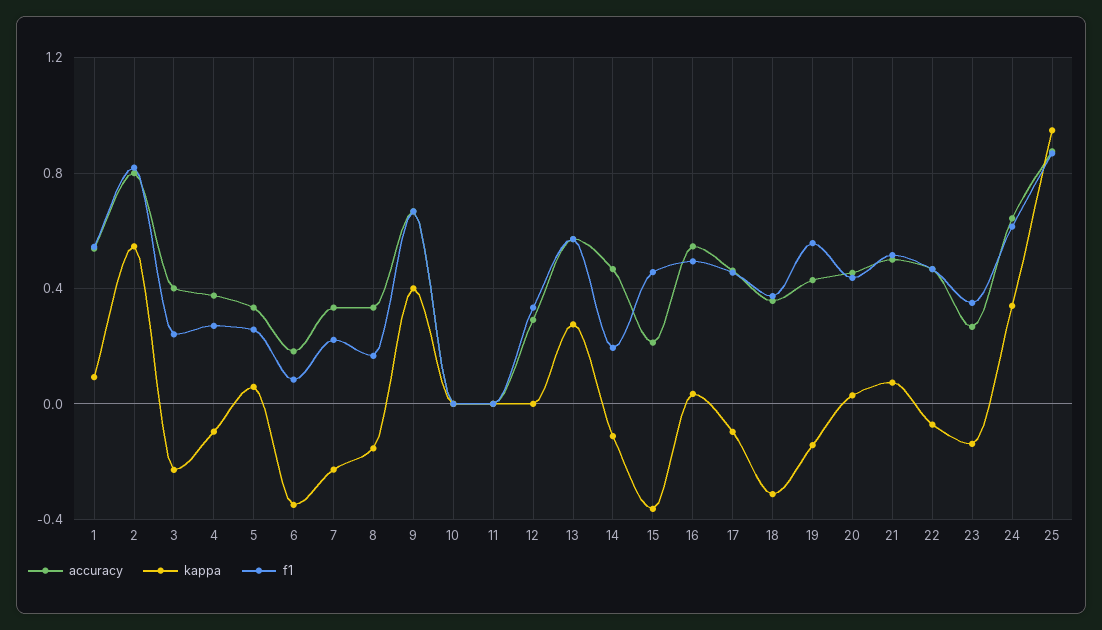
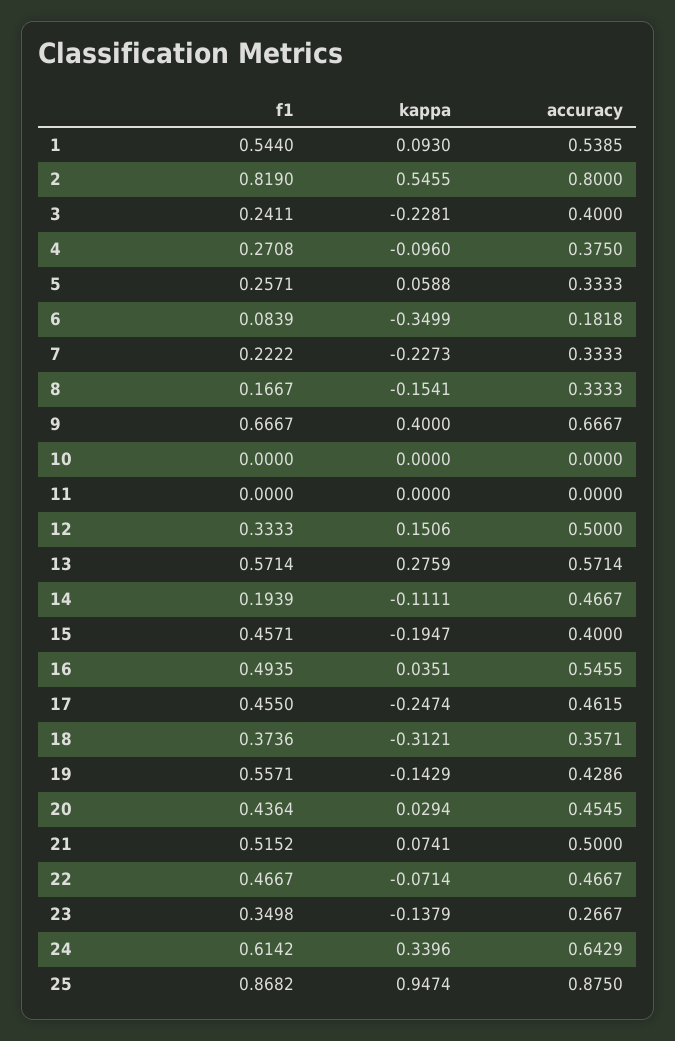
accuracy, 12: 0.3 -> 0.5
kappa, 12: 0 -> 0.1506
accuracy, 15: 0.2 -> 0.4
kappa, 15: -0.35 -> -0.1947
kappa, 17: -0.1 -> -0.2474

